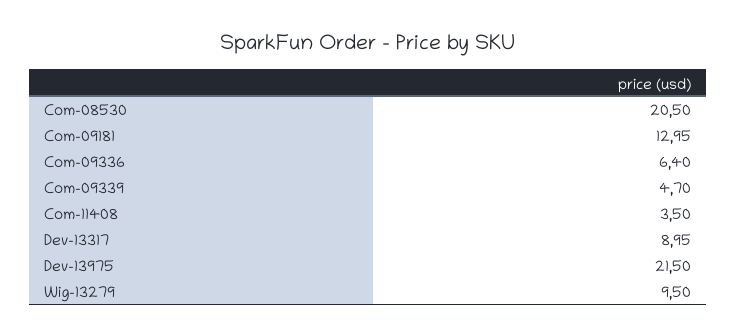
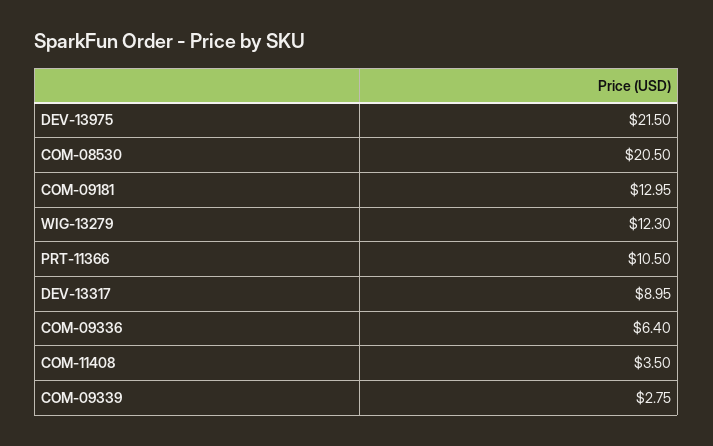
Com-09339: 4.7 -> 2.75
Wig-13279: 9.5 -> 12.3
PRT-11366: none -> 10.5

